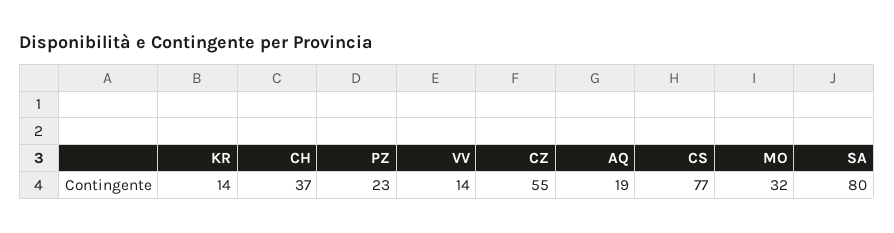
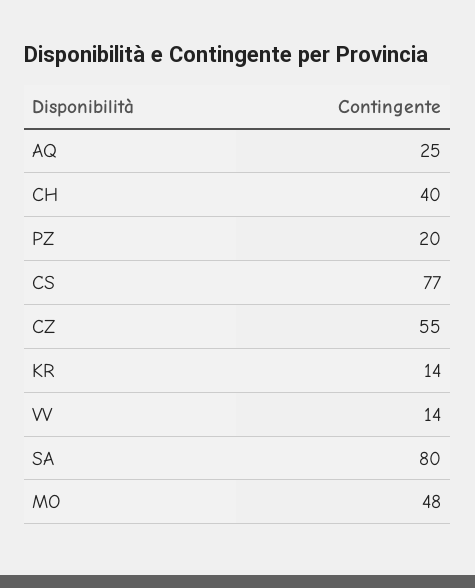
CH: 37 -> 40
PZ: 23 -> 20
AQ: 19 -> 25
MO: 32 -> 48

